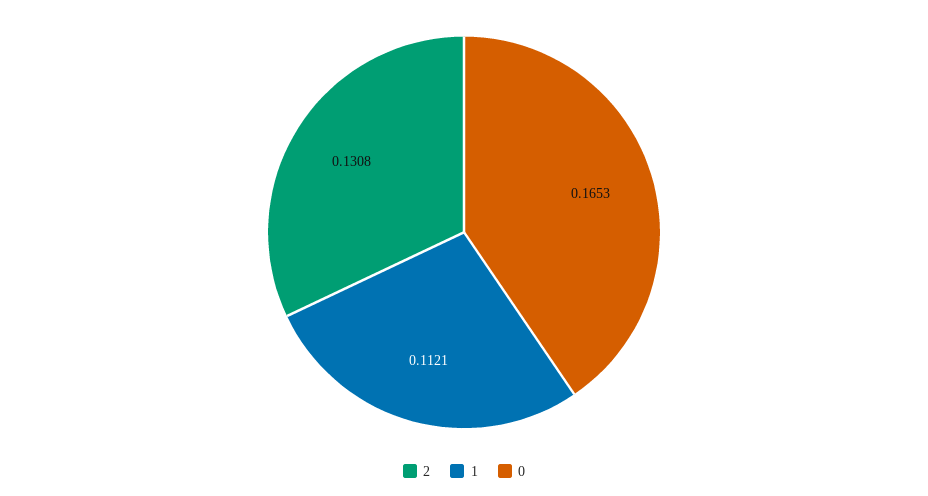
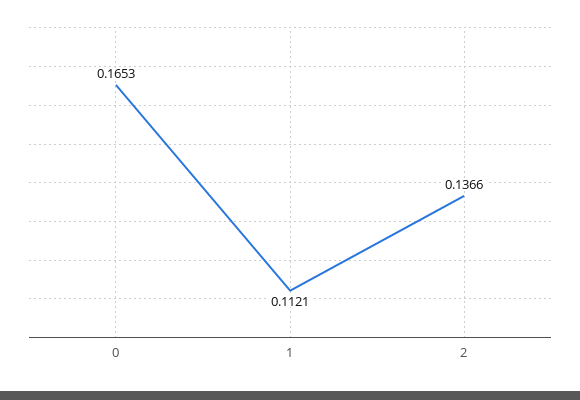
2: 0.1308 -> 0.1366

